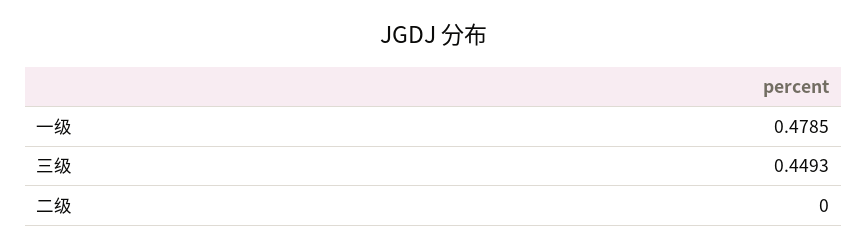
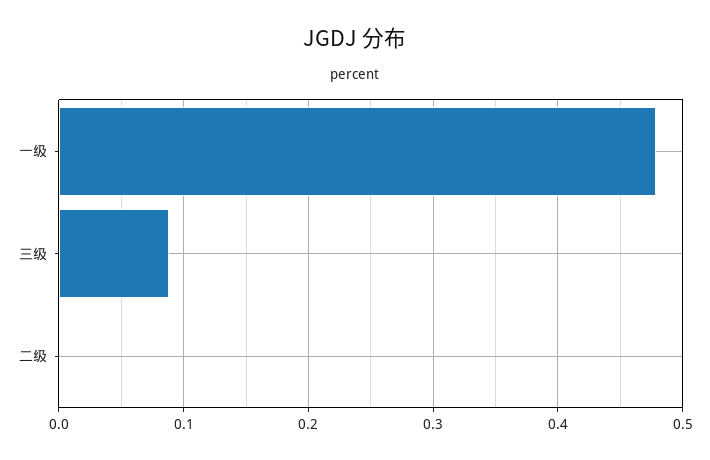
三级: 0.4493 -> 0.09

